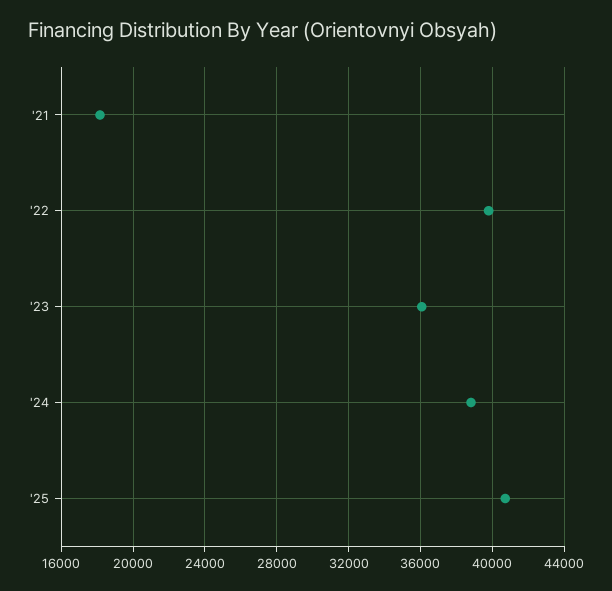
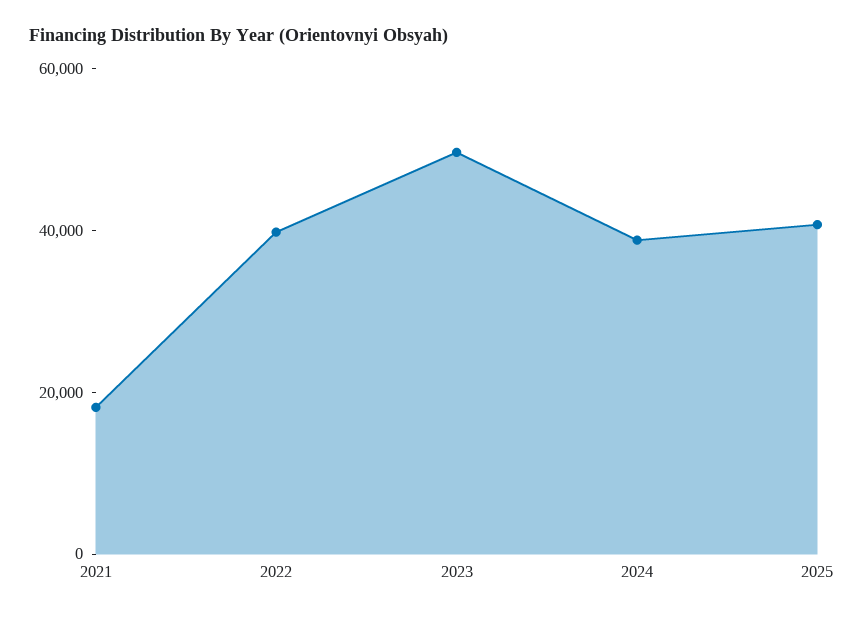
'23: 36000 -> 50000

